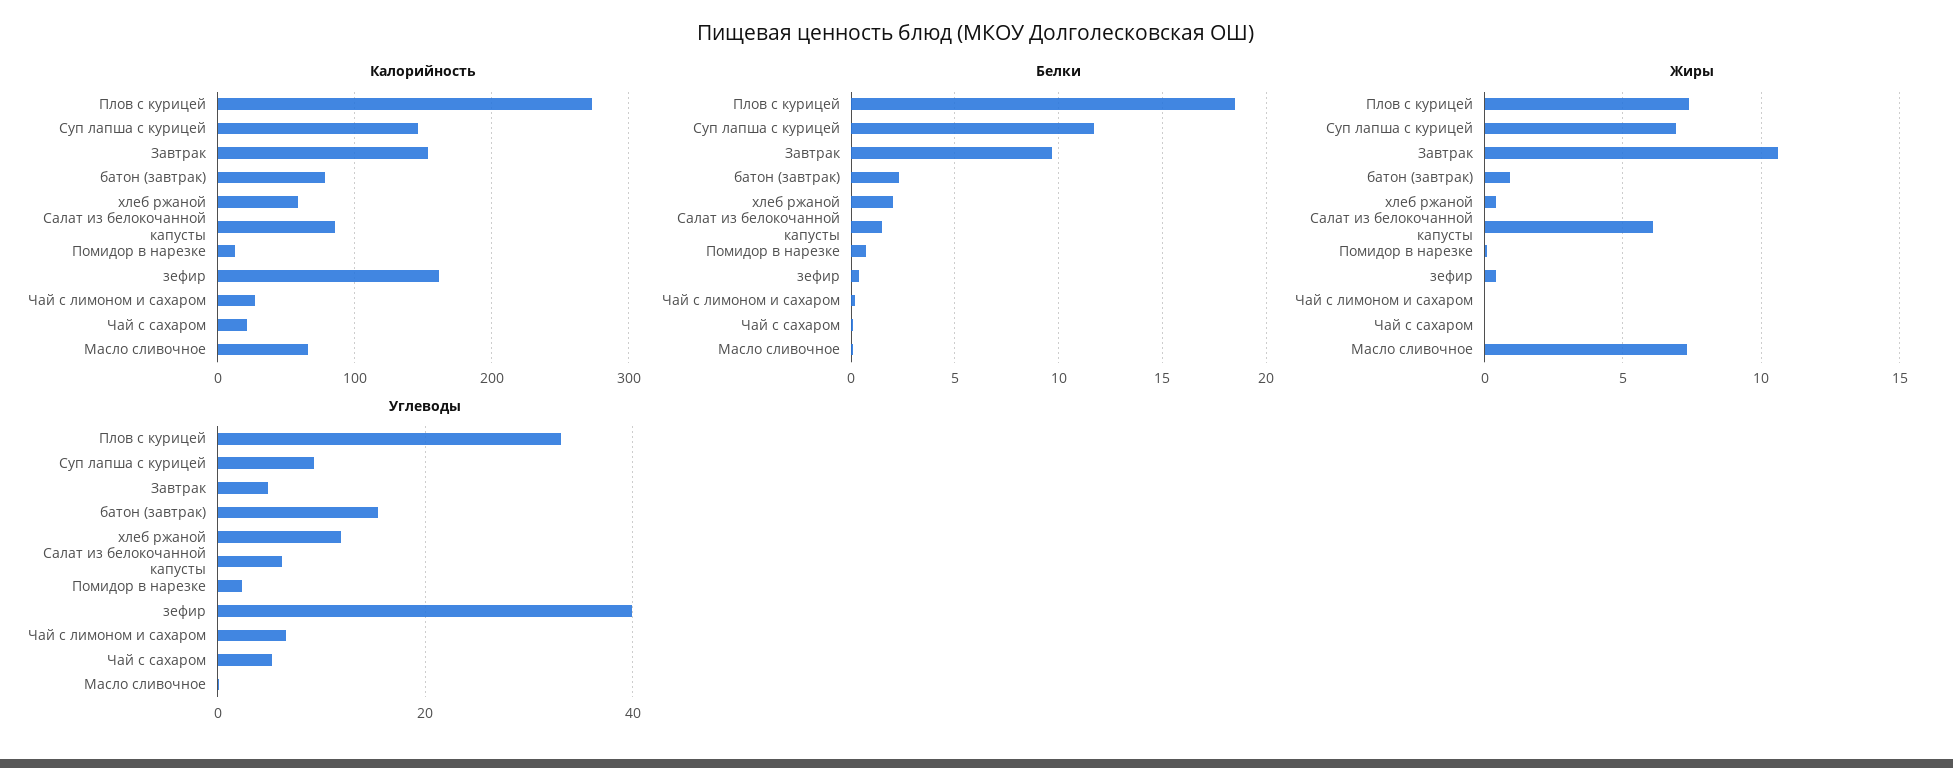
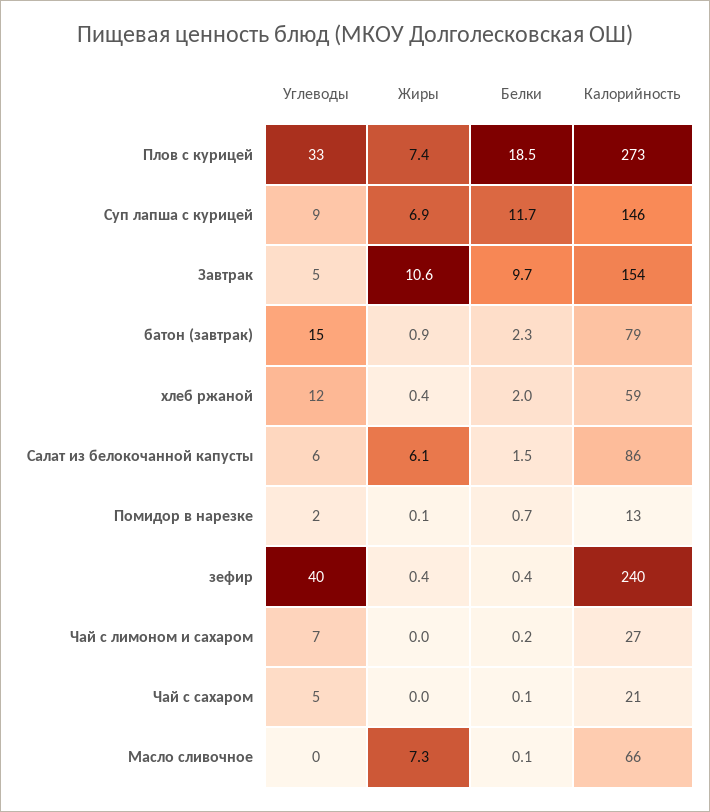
Калорийность, зефир: 160 -> 240

